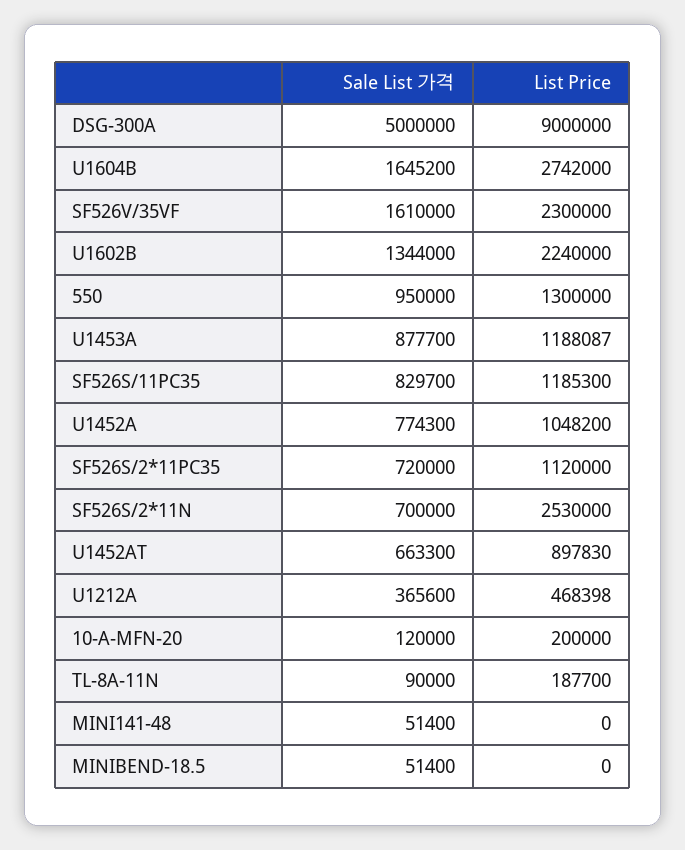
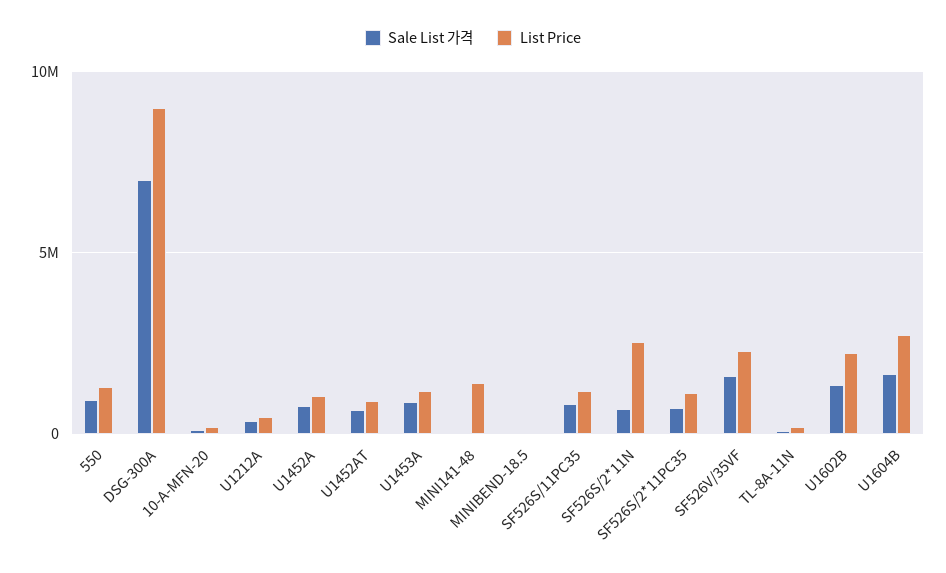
Sale List 가격, DSG-300A: 5000000 -> 7000000
List Price, MINI141-48: 0 -> 1500000

